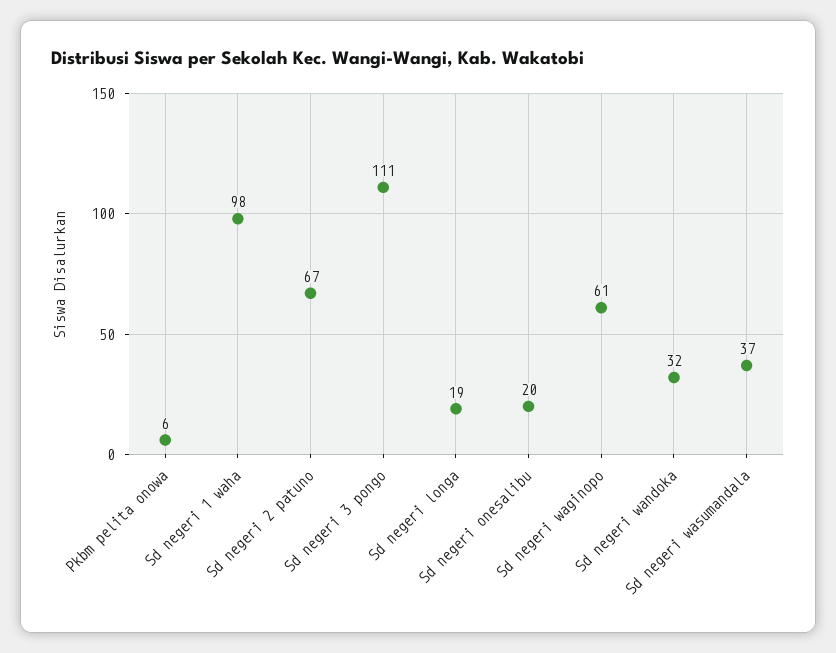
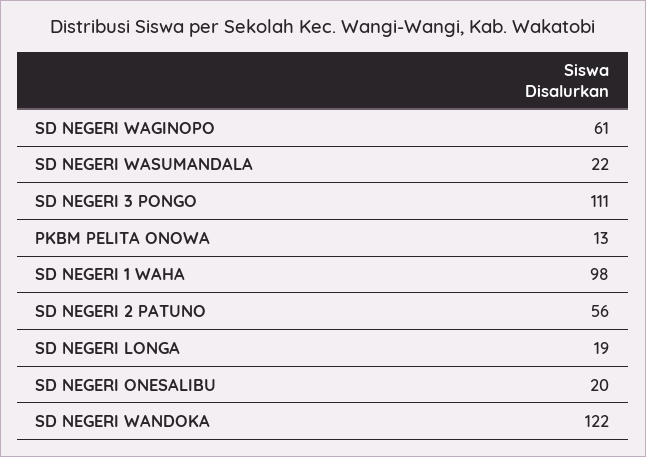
Pkbm pelita onowa: 6 -> 13
Sd negeri 2 patuno: 67 -> 56
Sd negeri wandoka: 32 -> 122
Sd negeri wasumandala: 37 -> 22

